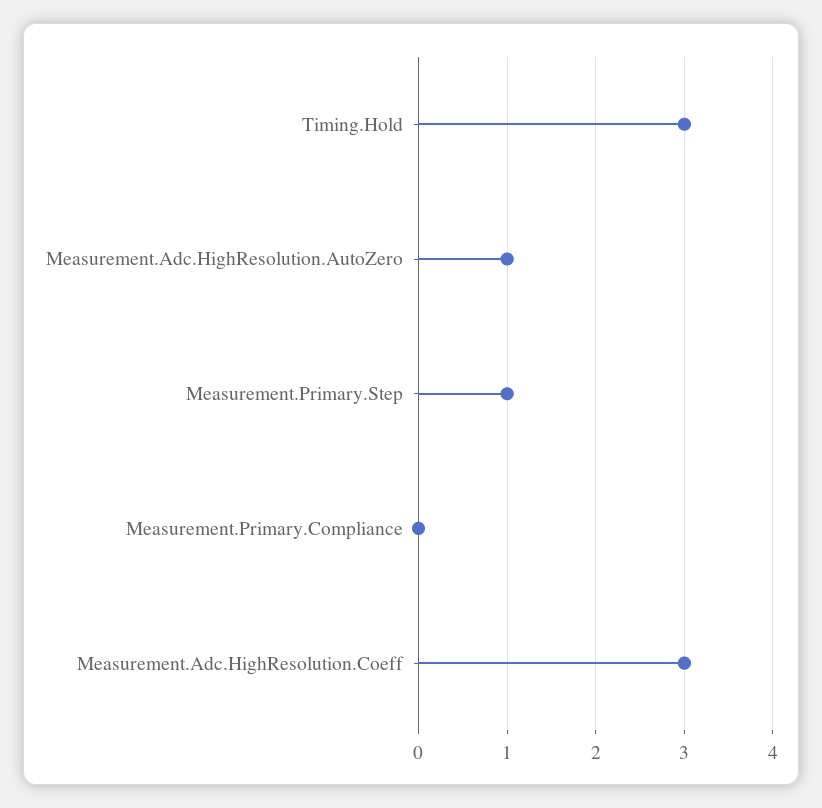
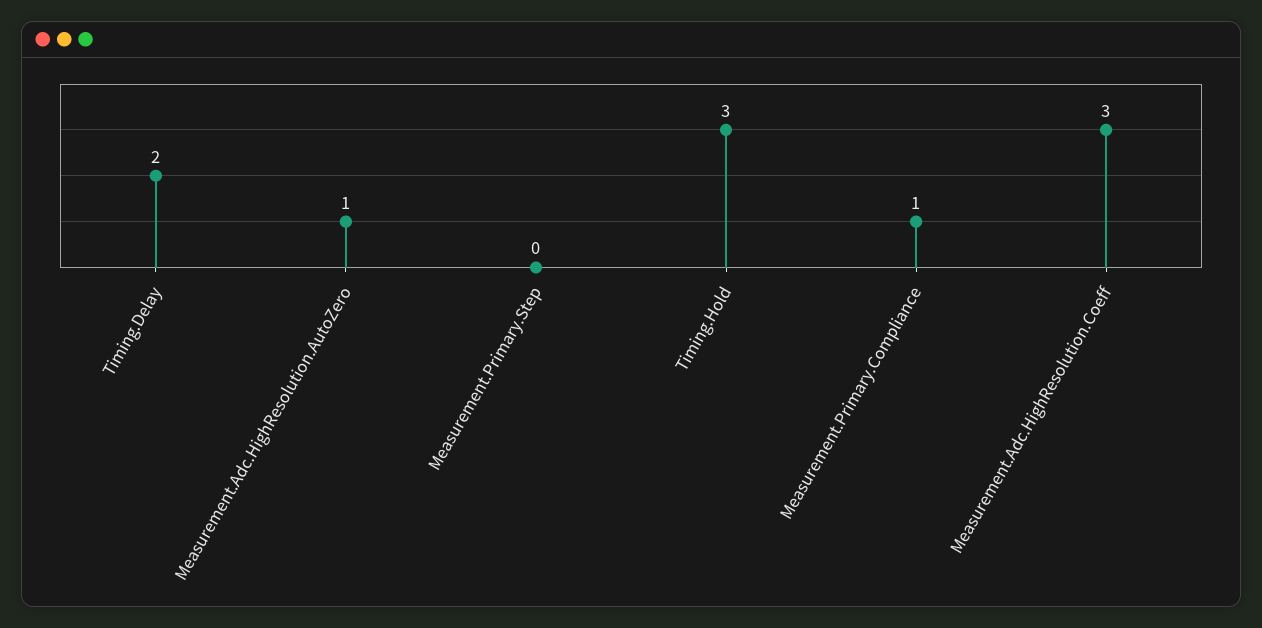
Measurement.Primary.Step: 1 -> 0
Measurement.Primary.Compliance: 0 -> 1
Timing.Delay: none -> 2

